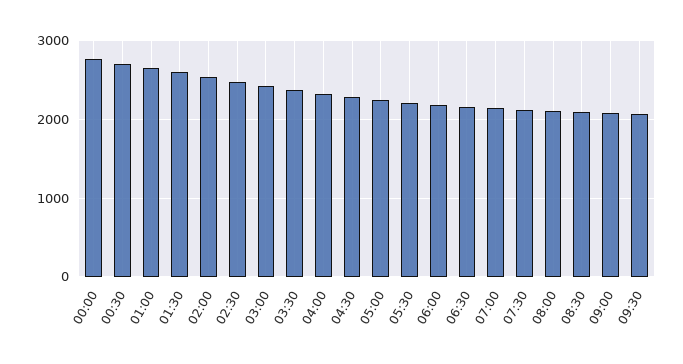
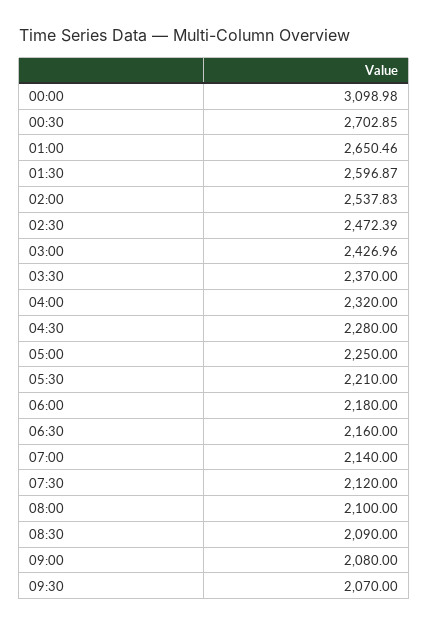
00:00: 2800 -> 3098.98

